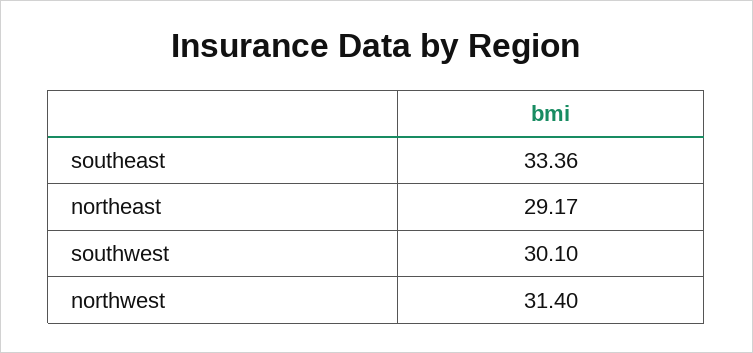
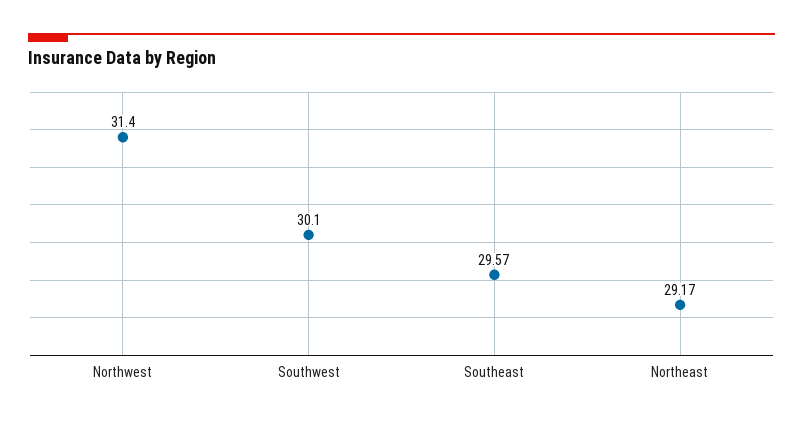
southeast: 33.36 -> 29.57

